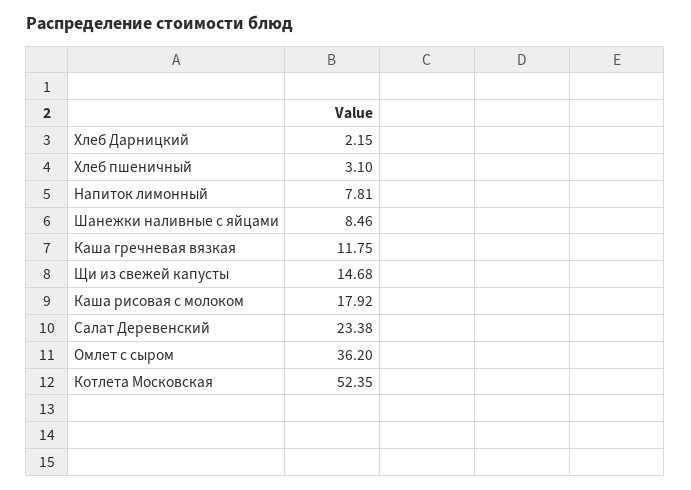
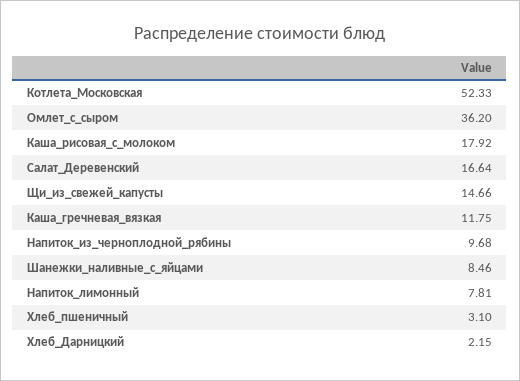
Щи из свежей капусты: 14.68 -> 14.66
Салат Деревенский: 23.38 -> 16.64
Котлета Московская: 52.35 -> 52.33
Напиток_из_черноплодной_рябины: none -> 9.68

